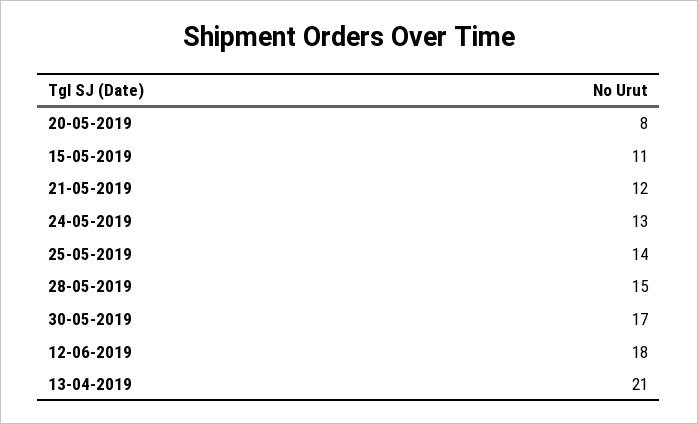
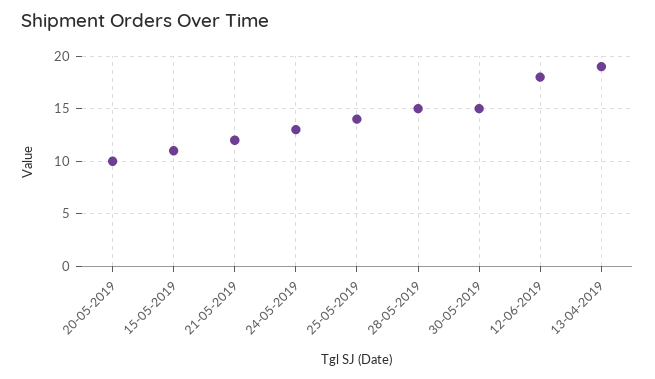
20-05-2019: 8 -> 10
30-05-2019: 17 -> 15
13-04-2019: 21 -> 19

